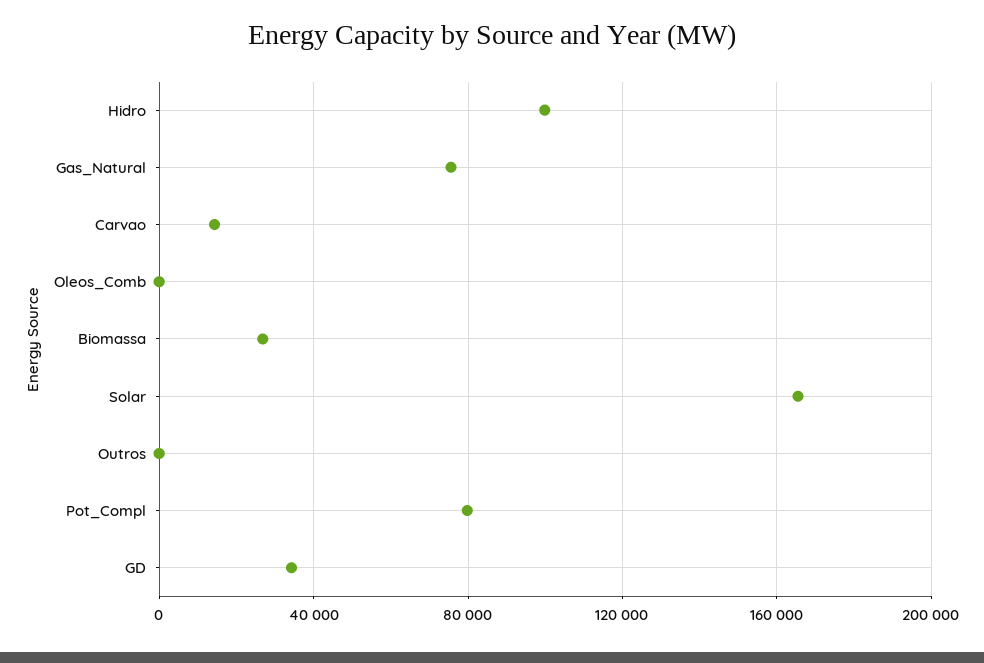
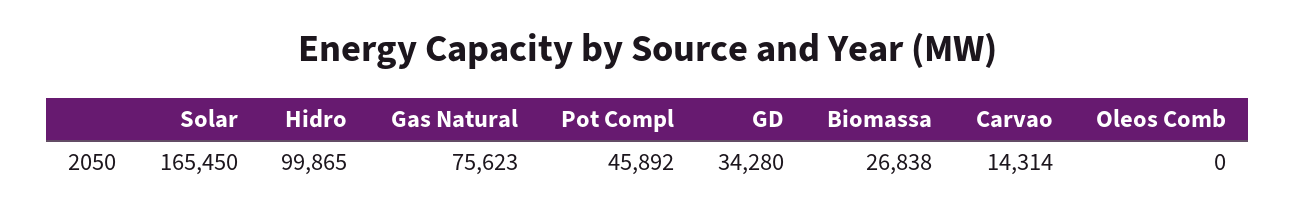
Outros: 0 -> none
Pot_Compl: 80000 -> 45892

